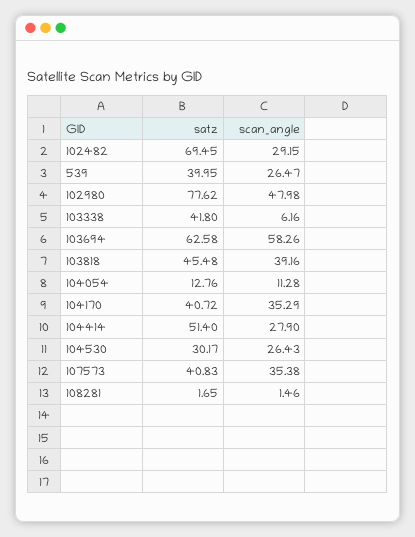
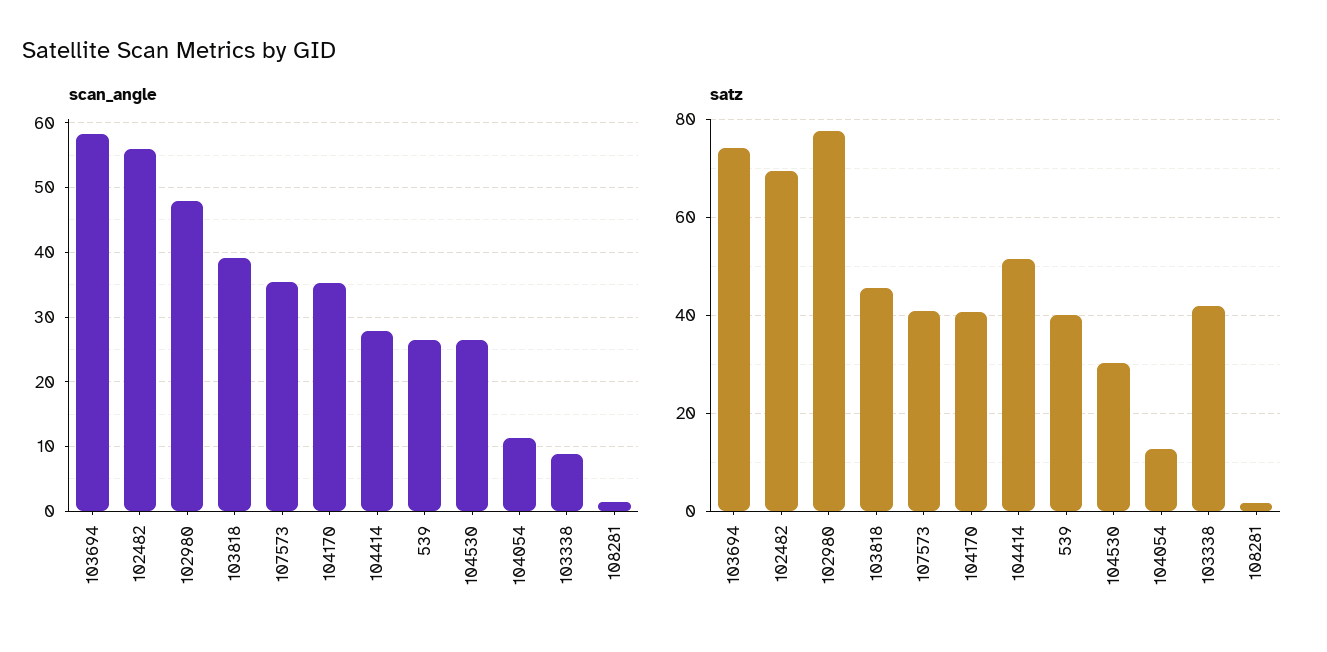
scan_angle, 102482: 29.15 -> 56
scan_angle, 103338: 6.16 -> 9
satz, 103694: 62.58 -> 74

